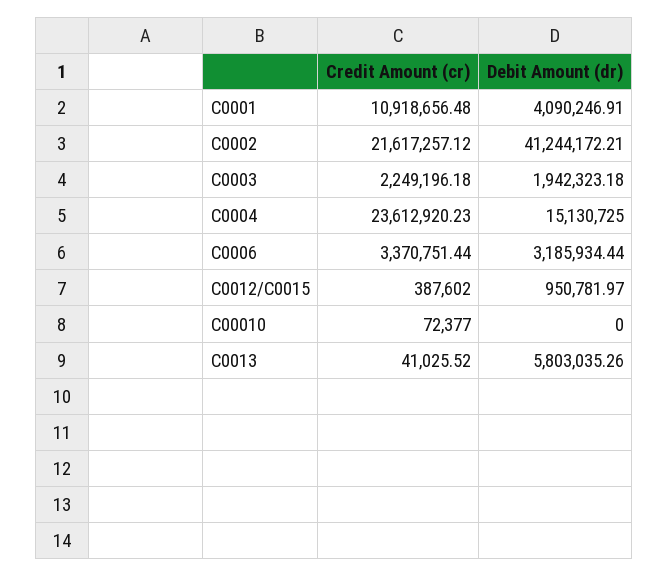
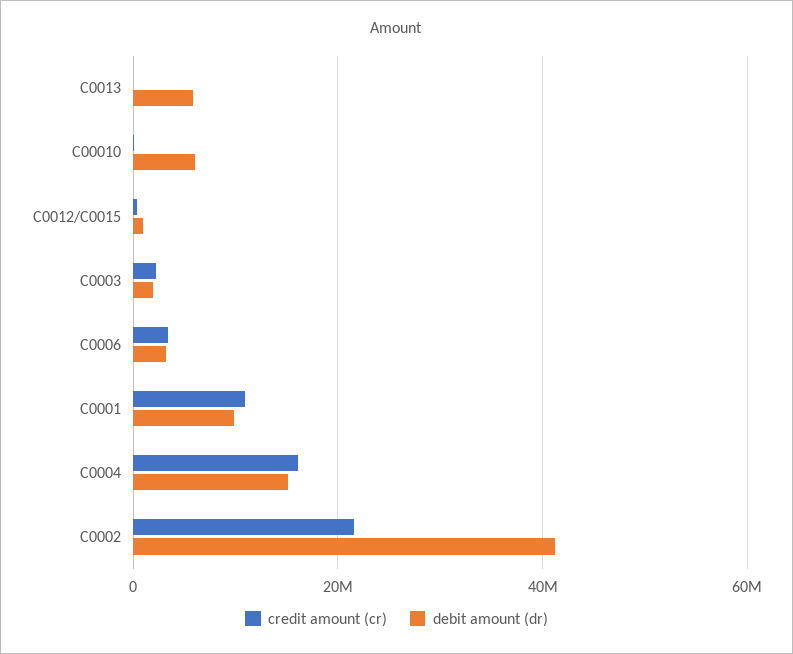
Debit Amount (dr), C0001: 4090246.91 -> 10000000
Credit Amount (cr), C0004: 23612920.23 -> 16000000
Debit Amount (dr), C00010: 0 -> 6000000

